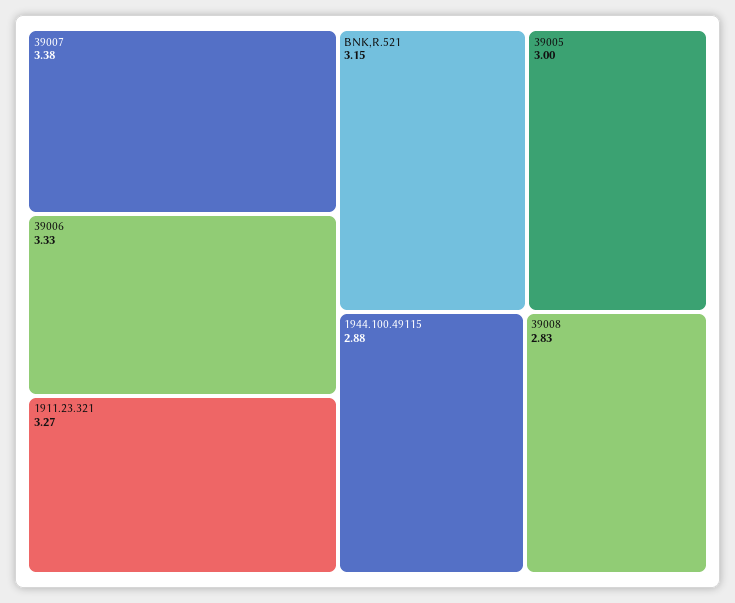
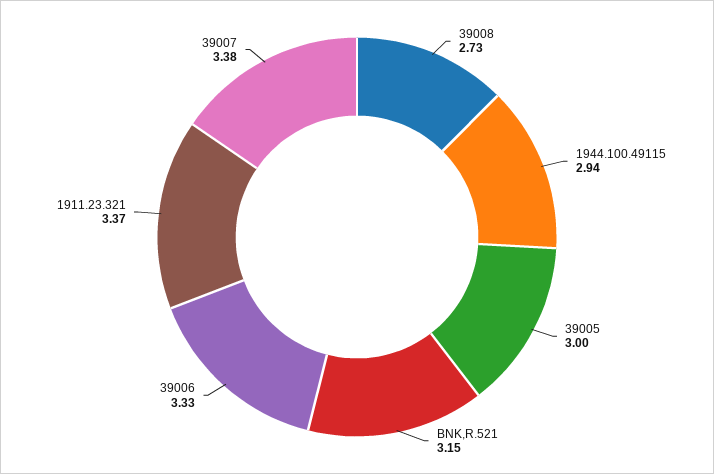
1911.23.321: 3.27 -> 3.37
1944.100.49115: 2.88 -> 2.94
39008: 2.83 -> 2.73

